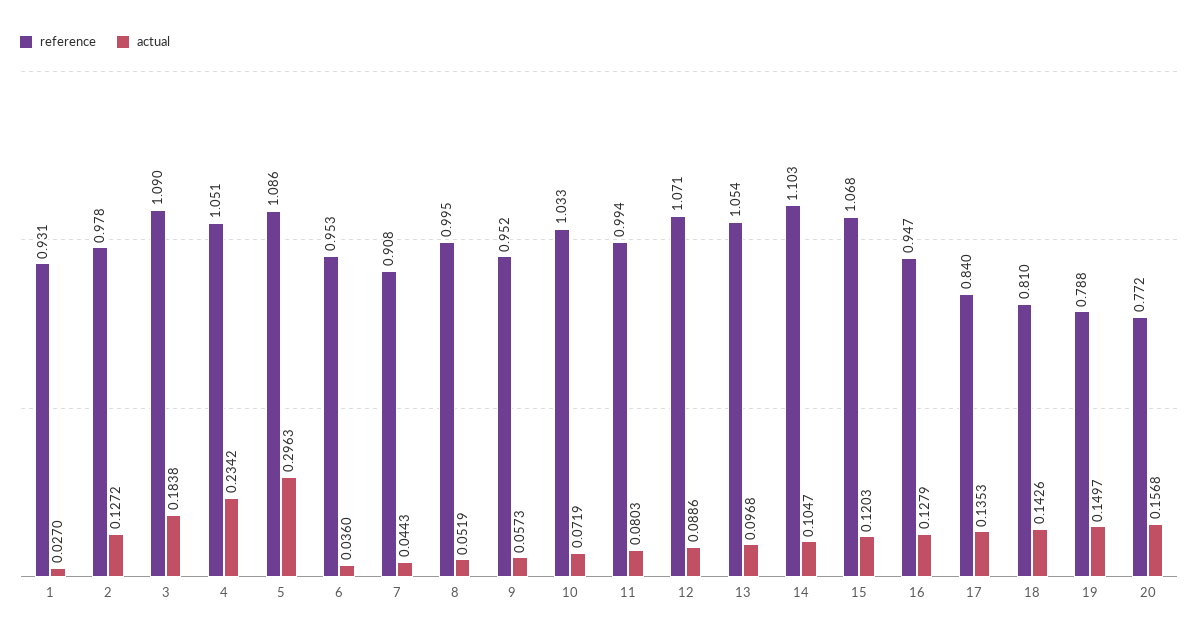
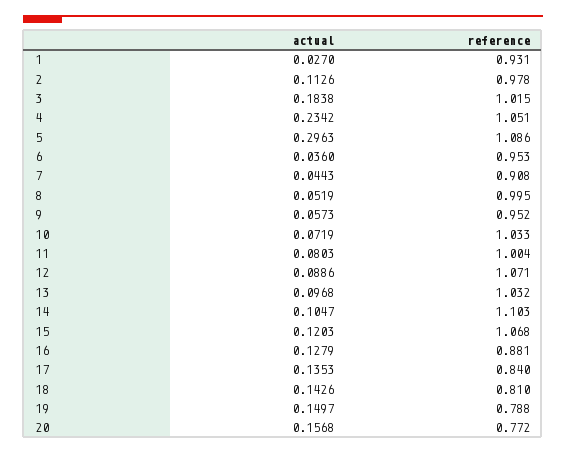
actual, 2: 0.1272 -> 0.1126
reference, 3: 1.09 -> 1.015
reference, 11: 0.994 -> 1.004
reference, 13: 1.054 -> 1.032
reference, 16: 0.947 -> 0.881

